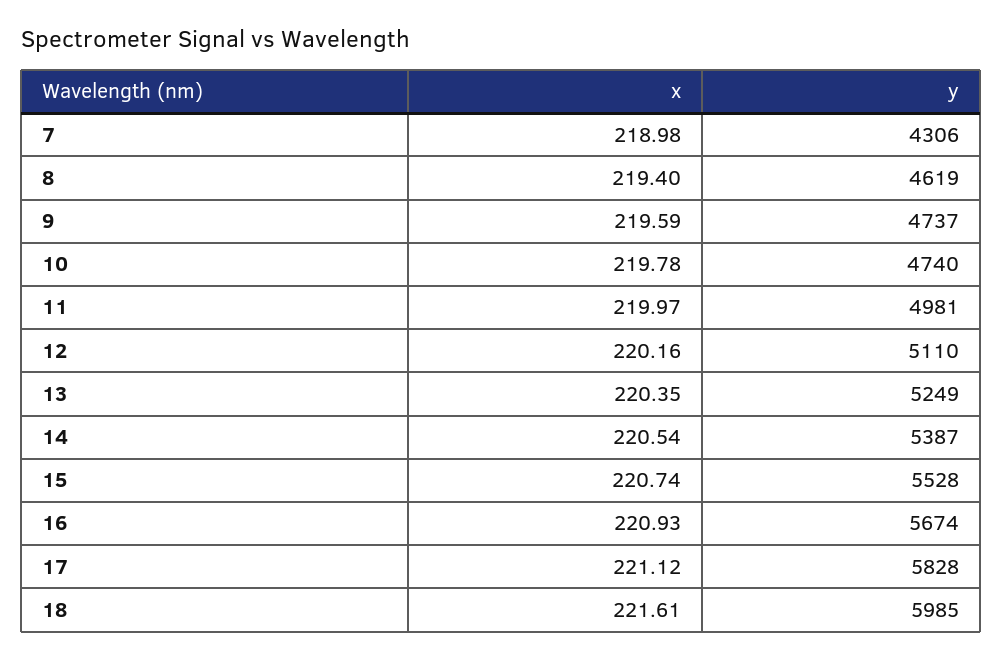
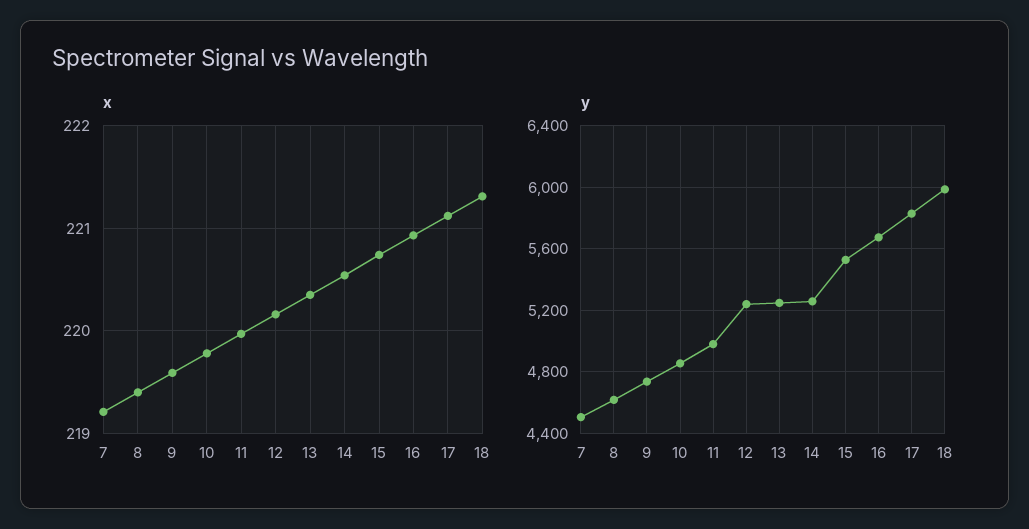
x, 7: 218.98 -> 219.2
y, 7: 4306 -> 4500
y, 10: 4740 -> 4850
y, 12: 5110 -> 5250
y, 14: 5387 -> 5250
x, 18: 221.61 -> 221.3

